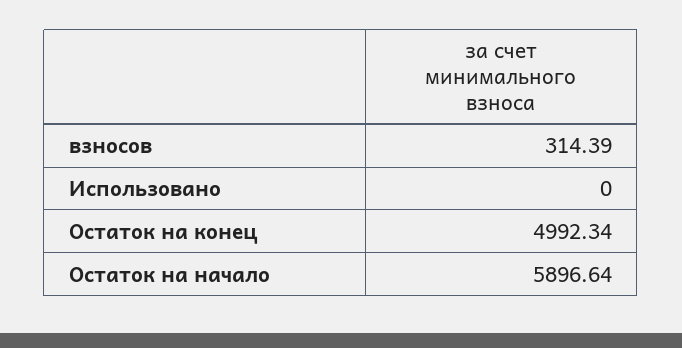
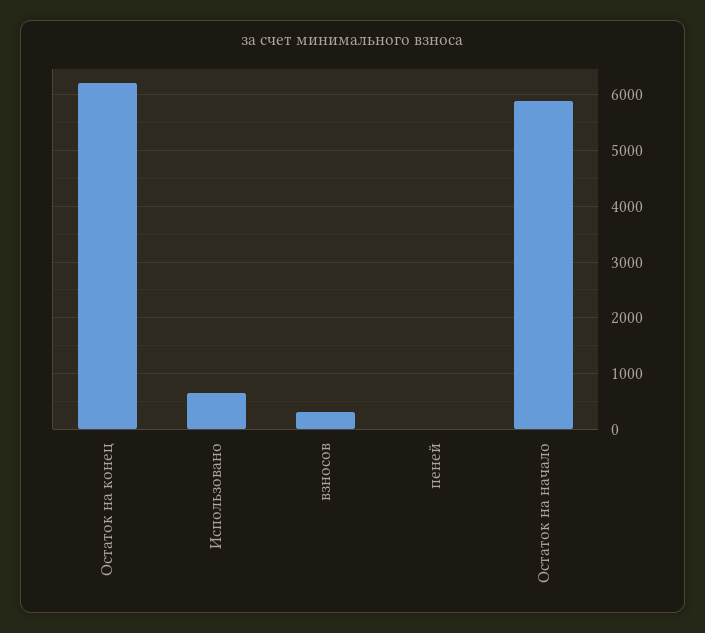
Использовано: 0 -> 600
Остаток на конец: 4992.34 -> 6200
пеней: none -> 0

